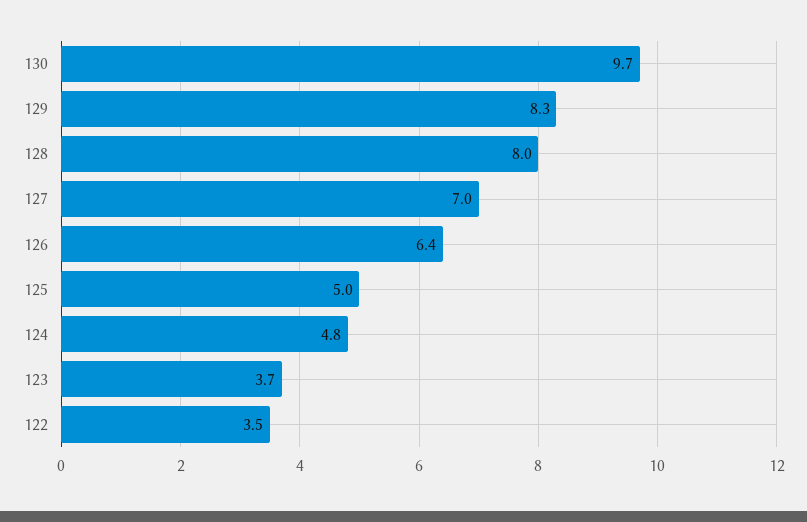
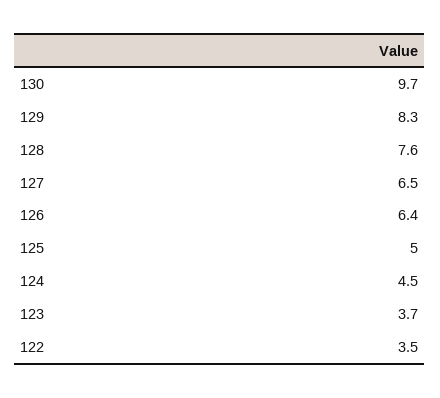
128: 8 -> 7.6
127: 7 -> 6.5
124: 4.8 -> 4.5

